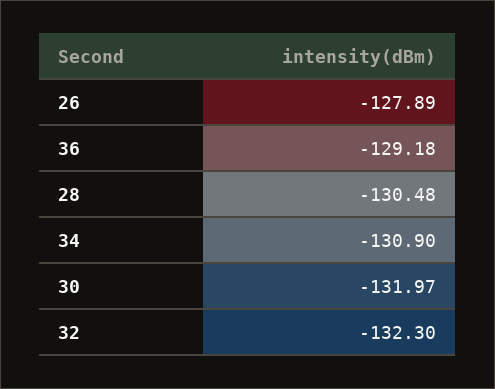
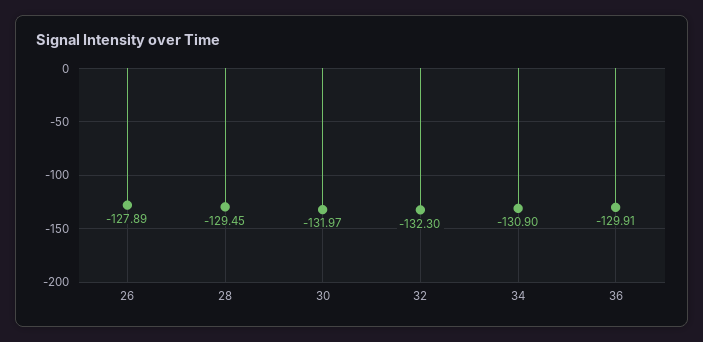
36: -129.18 -> -129.91
28: -130.48 -> -129.45

